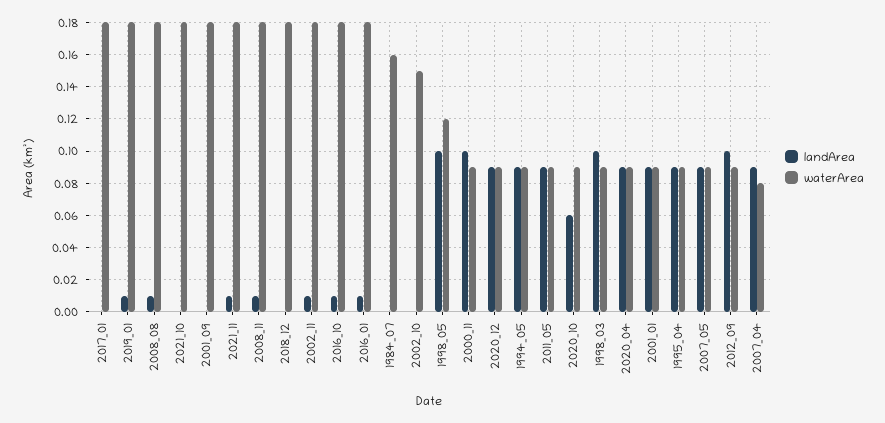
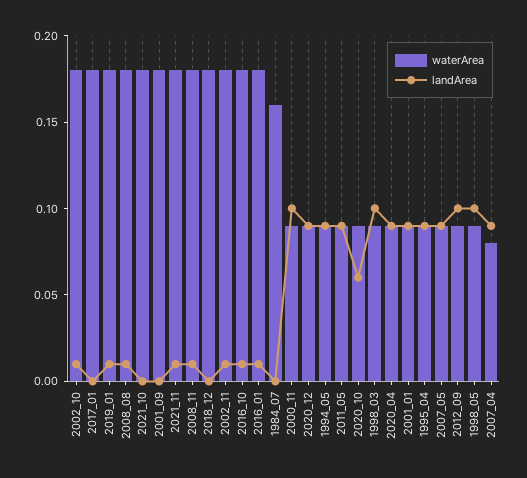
landArea, 2002_10: 0 -> 0.01
waterArea, 2002_10: 0.15 -> 0.18
waterArea, 1998_05: 0.12 -> 0.09

